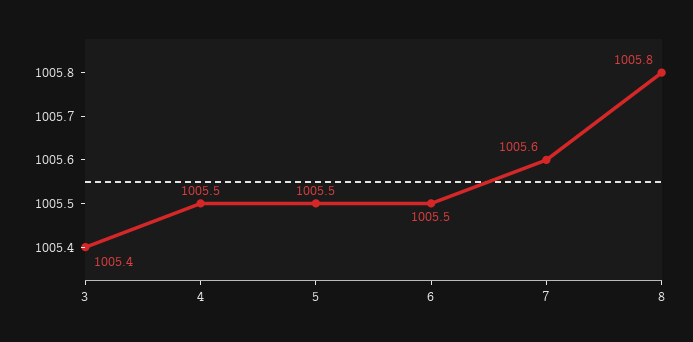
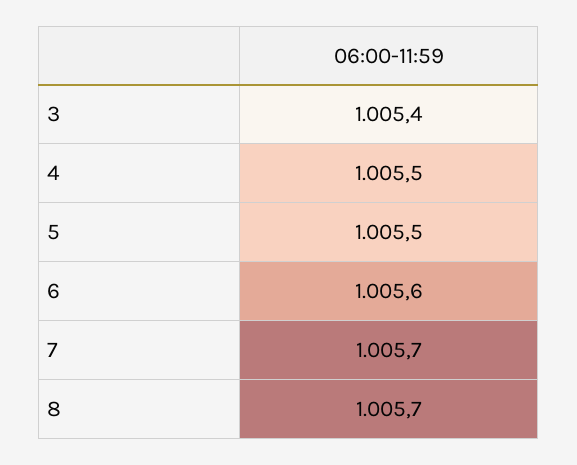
6: 1005.5 -> 1005.6
7: 1005.6 -> 1005.7
8: 1005.8 -> 1005.7

